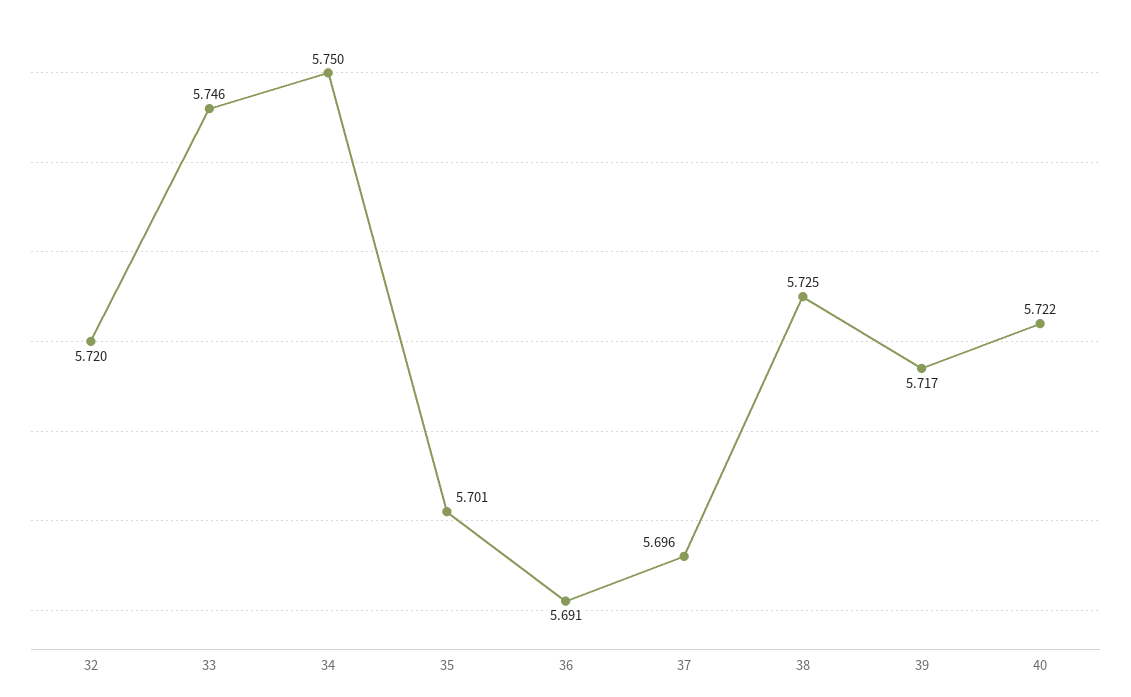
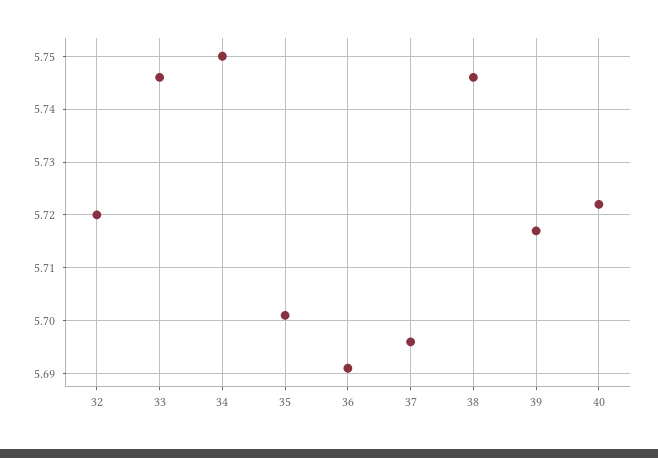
38: 5.725 -> 5.745

